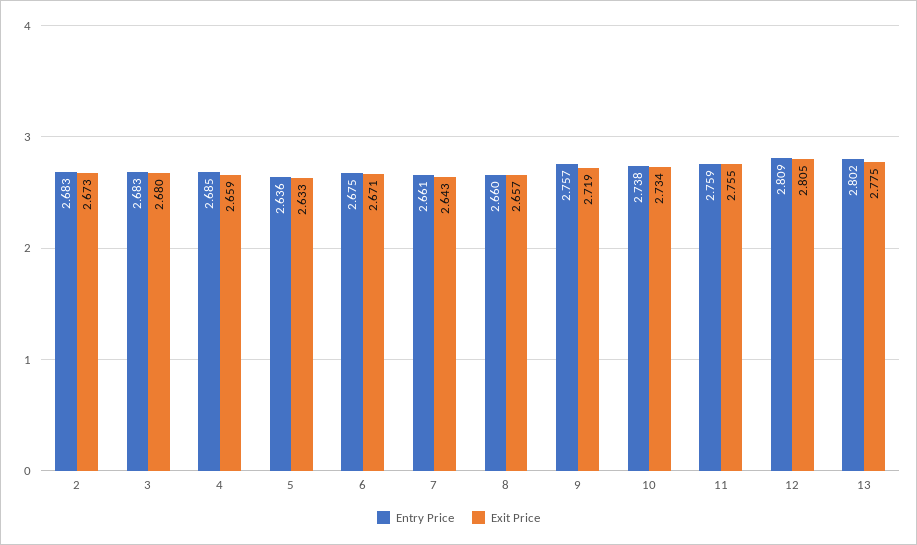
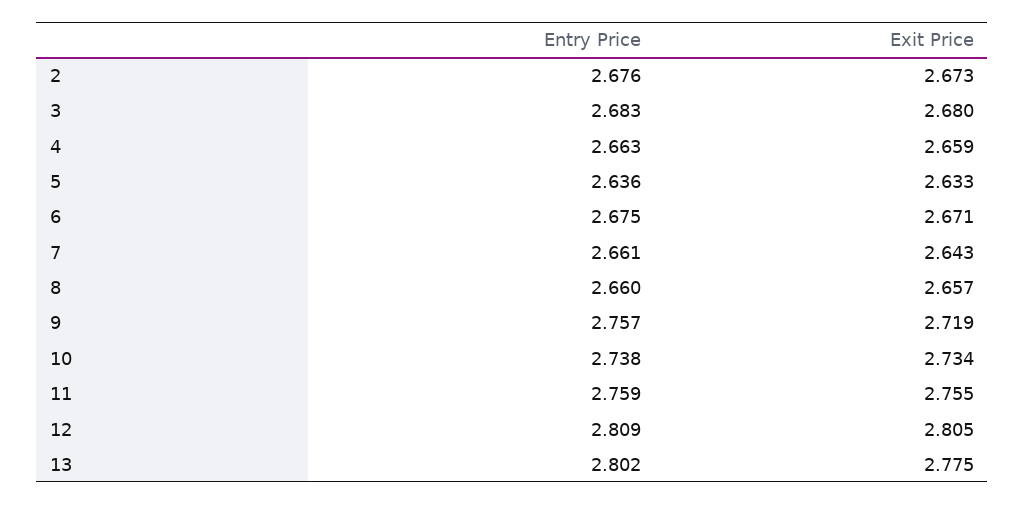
Entry Price, 2: 2.683 -> 2.676
Entry Price, 4: 2.685 -> 2.663

